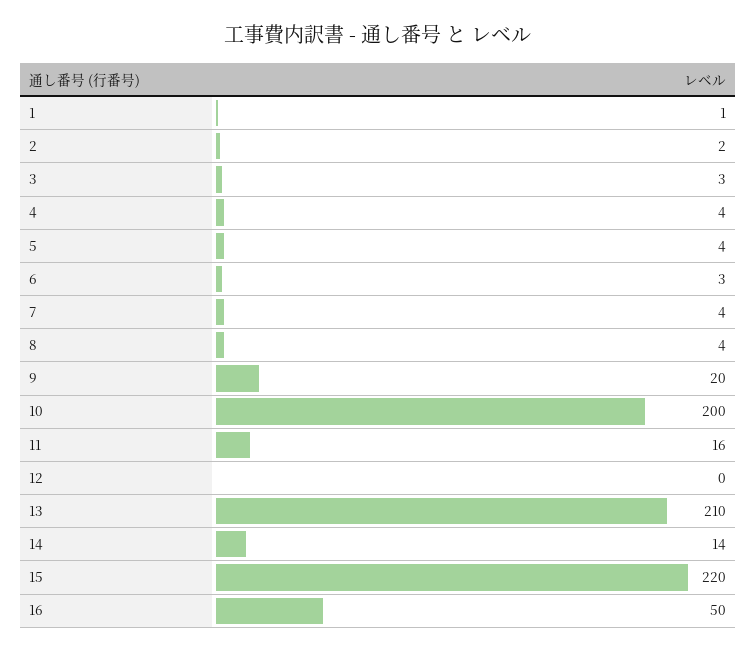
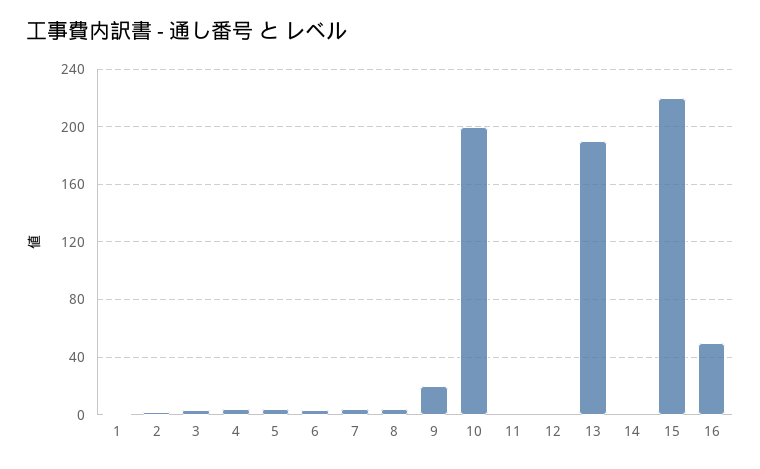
11: 16 -> 0
13: 210 -> 190
14: 14 -> 0

